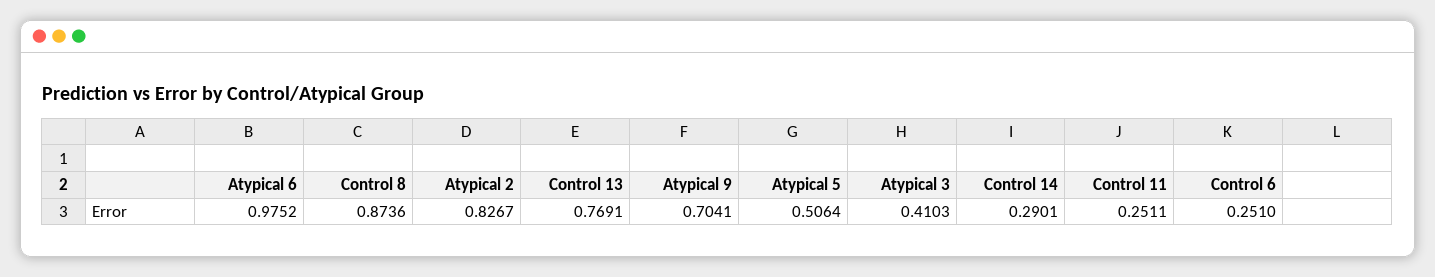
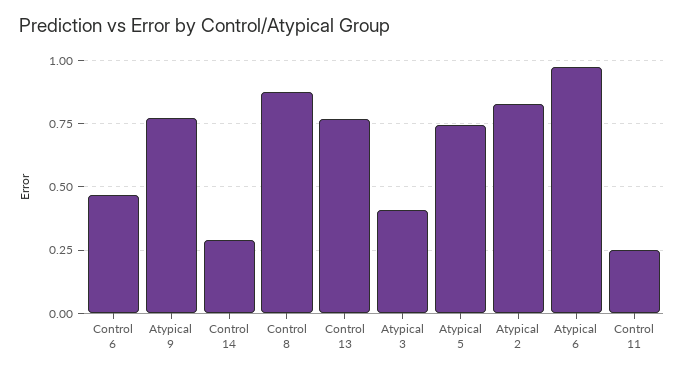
Atypical 9: 0.7041 -> 0.775
Atypical 5: 0.5064 -> 0.75
Control 6: 0.251 -> 0.475

